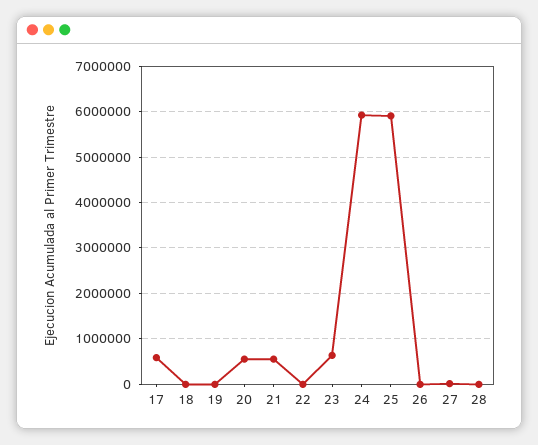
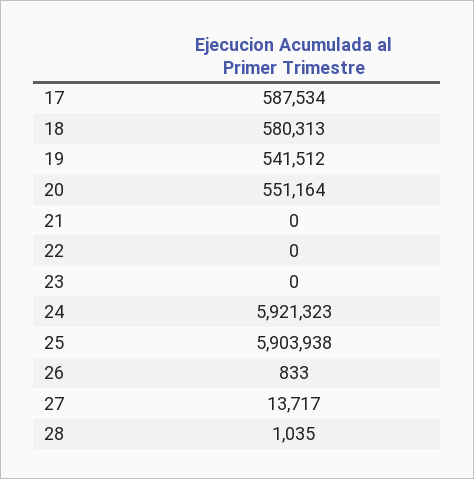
18: 0 -> 580313
19: 0 -> 541512
21: 600000 -> 0
23: 600000 -> 0

